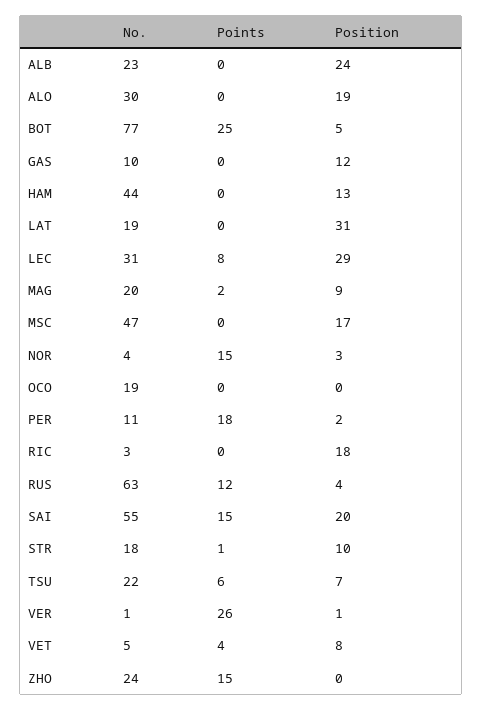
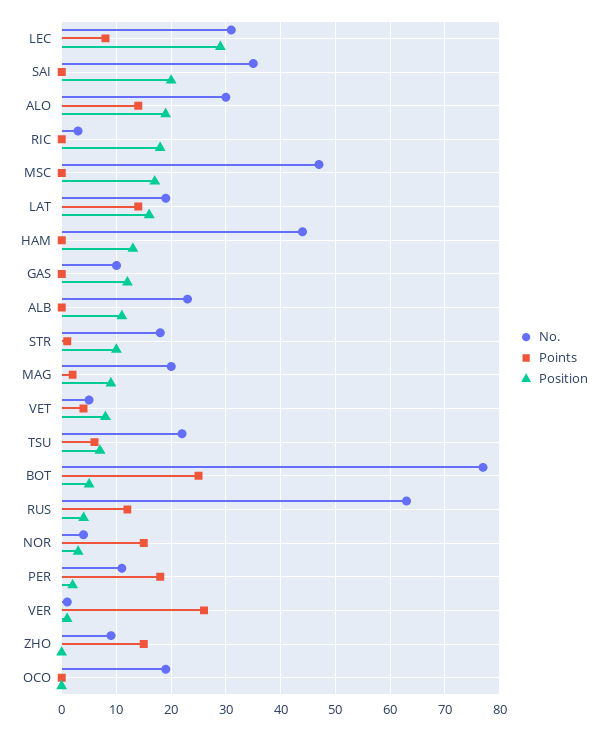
Position, ALB: 24 -> 10
Points, ALO: 0 -> 15
Points, LAT: 0 -> 15
Position, LAT: 31 -> 15
No., SAI: 55 -> 35
Points, SAI: 15 -> 0
No., ZHO: 24 -> 10

